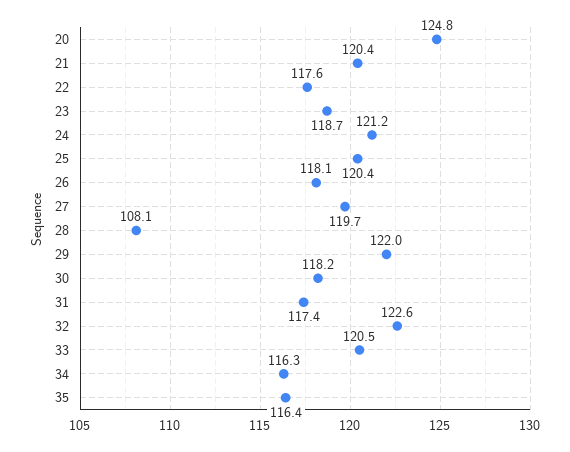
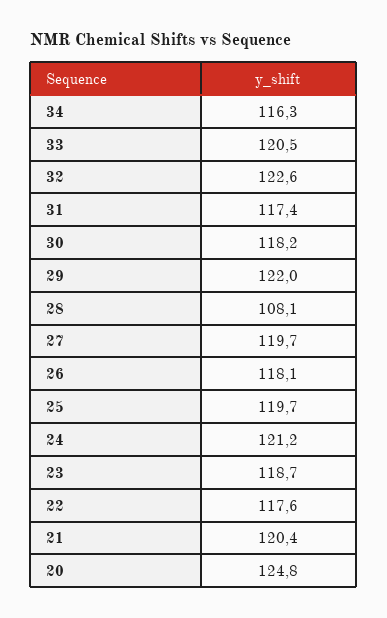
25: 120.4 -> 119.7
35: 116.4 -> none

